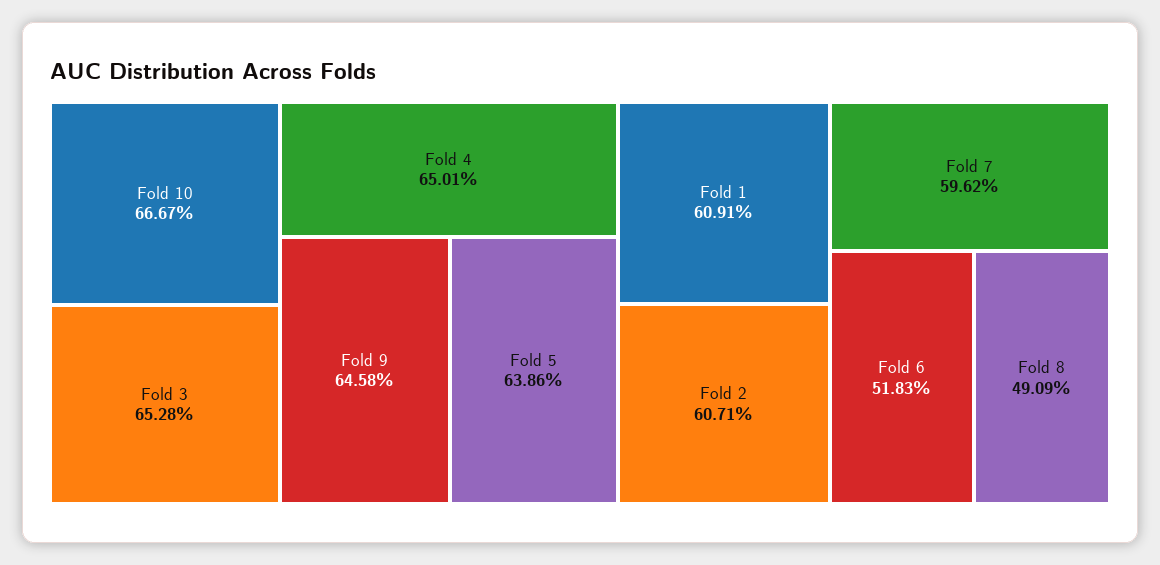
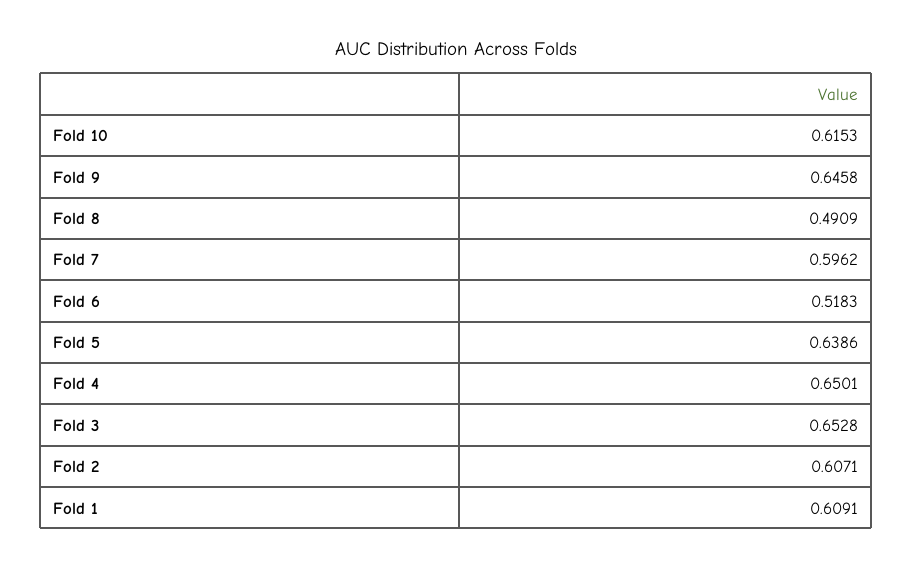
Fold 10: 0.6667 -> 0.6153

